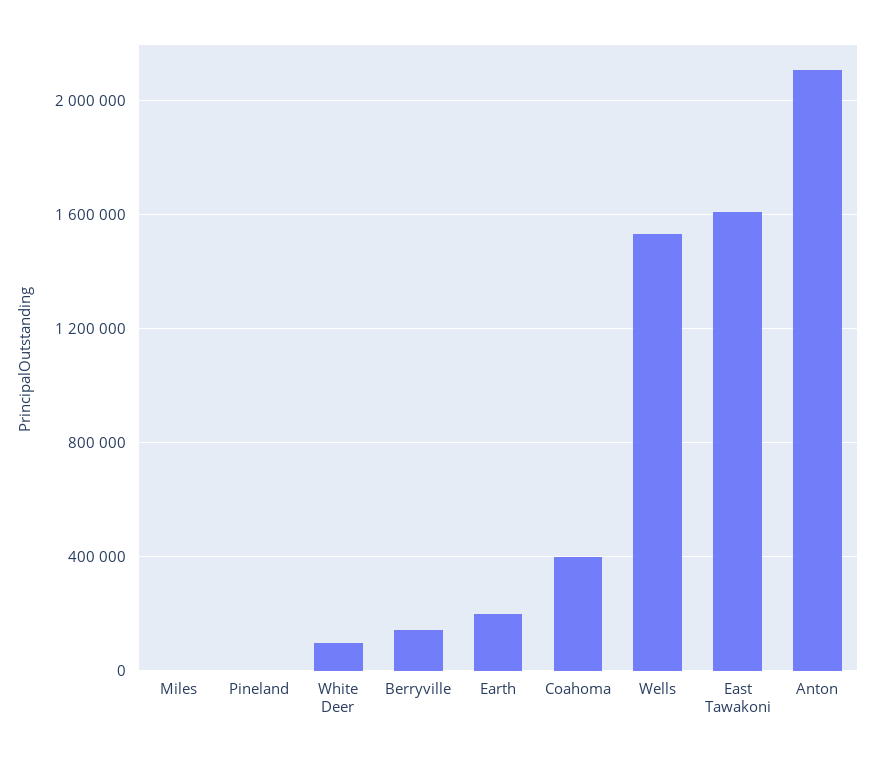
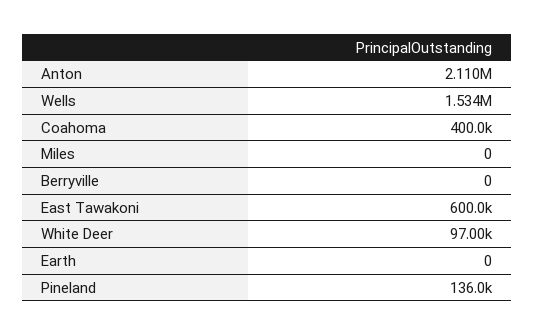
Pineland: 0 -> 136000
Berryville: 150000 -> 0
Earth: 200000 -> 0
East Tawakoni: 1600000 -> 600000

